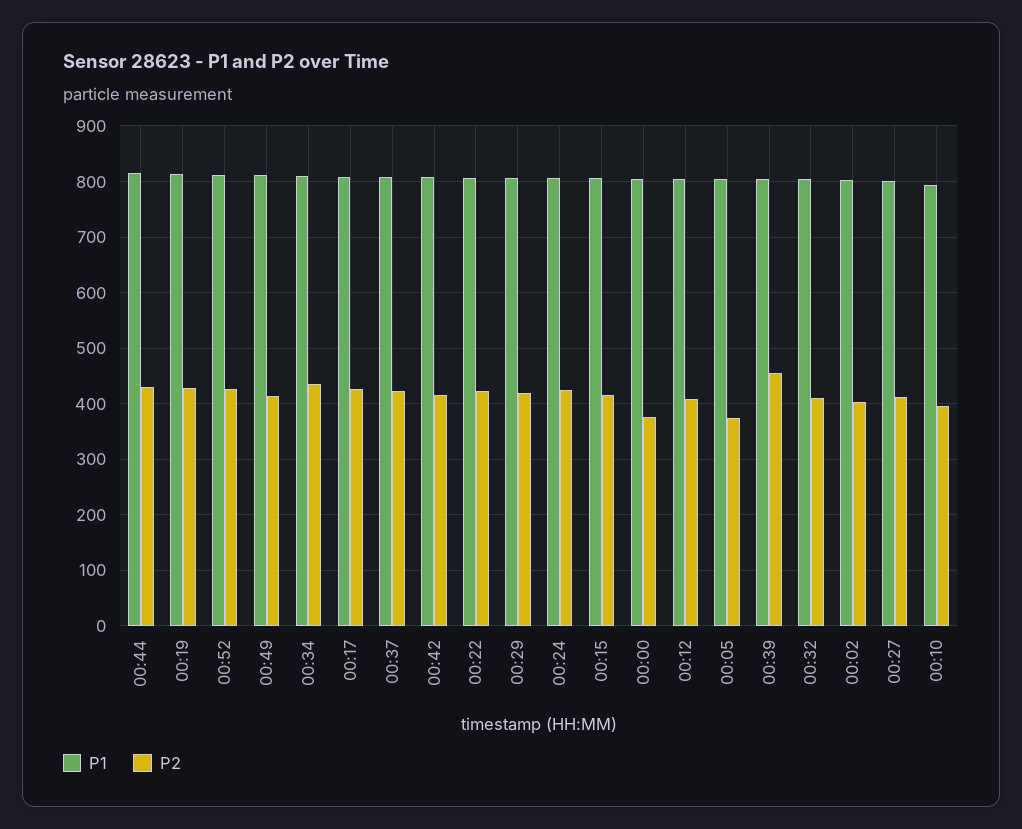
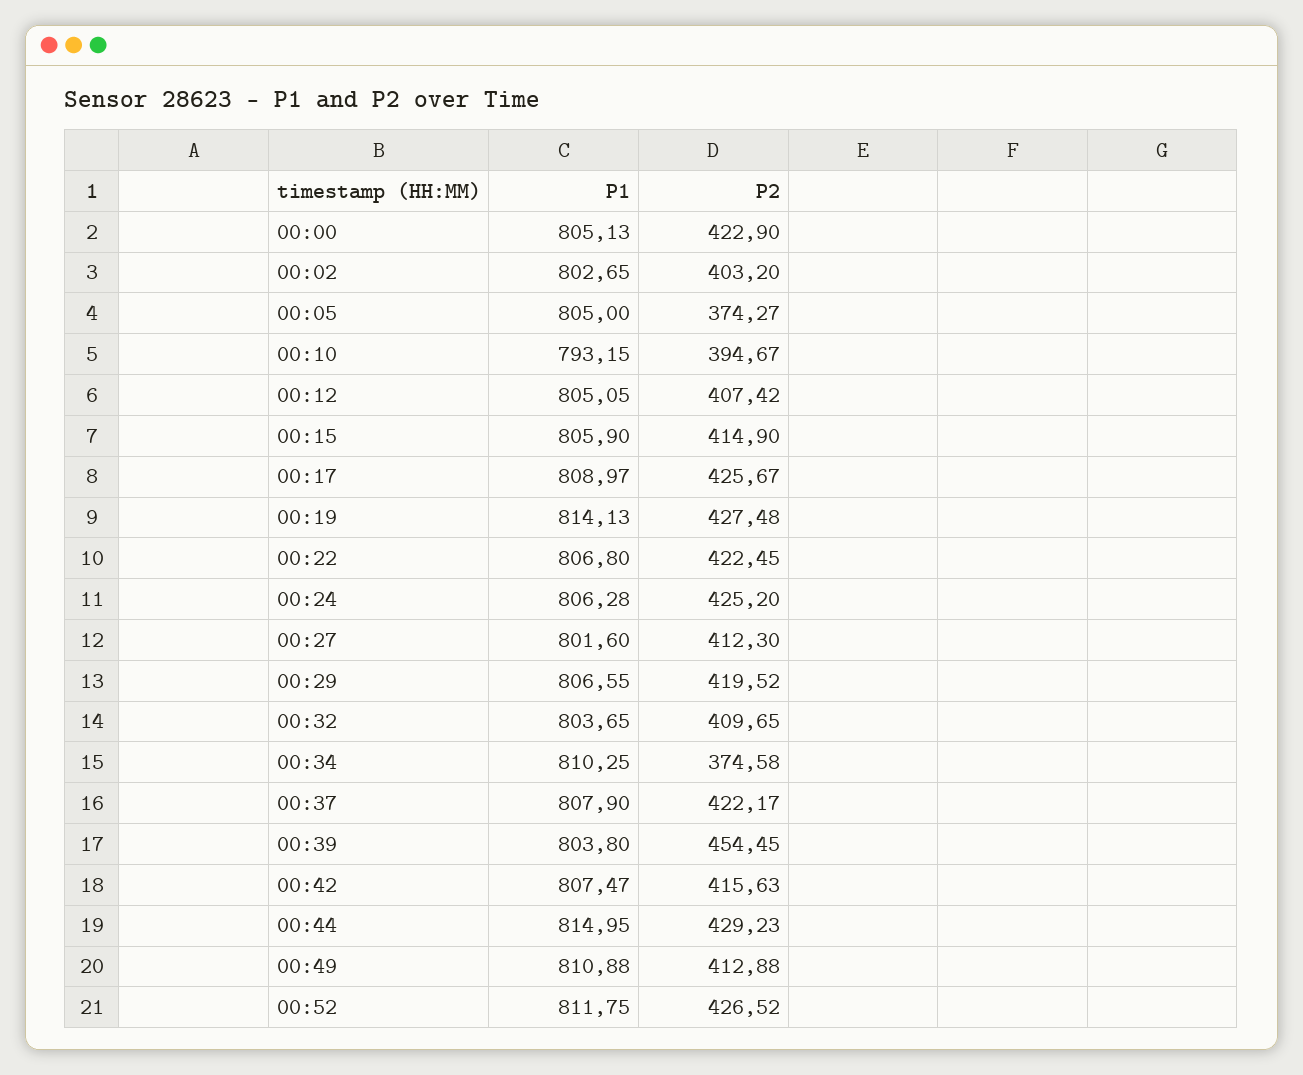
P2, 00:34: 440 -> 374.58
P2, 00:00: 380 -> 422.9

